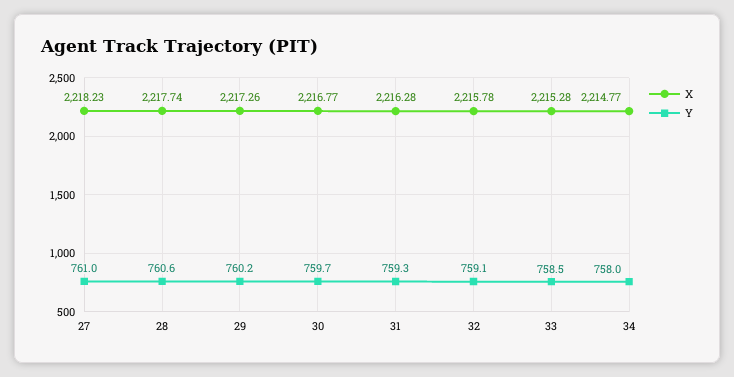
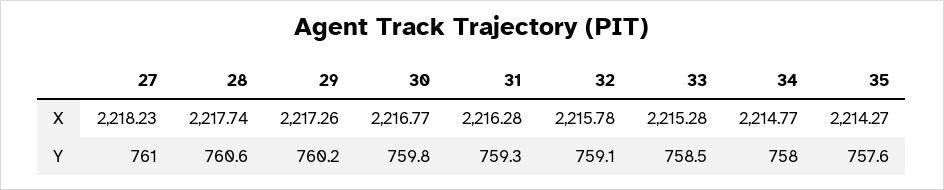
Y, 30: 759.7 -> 759.8
X, 35: none -> 2214.27
Y, 35: none -> 757.6

